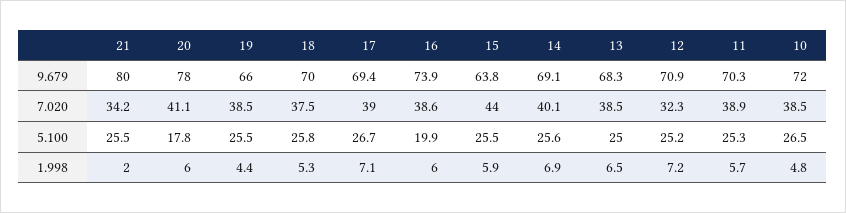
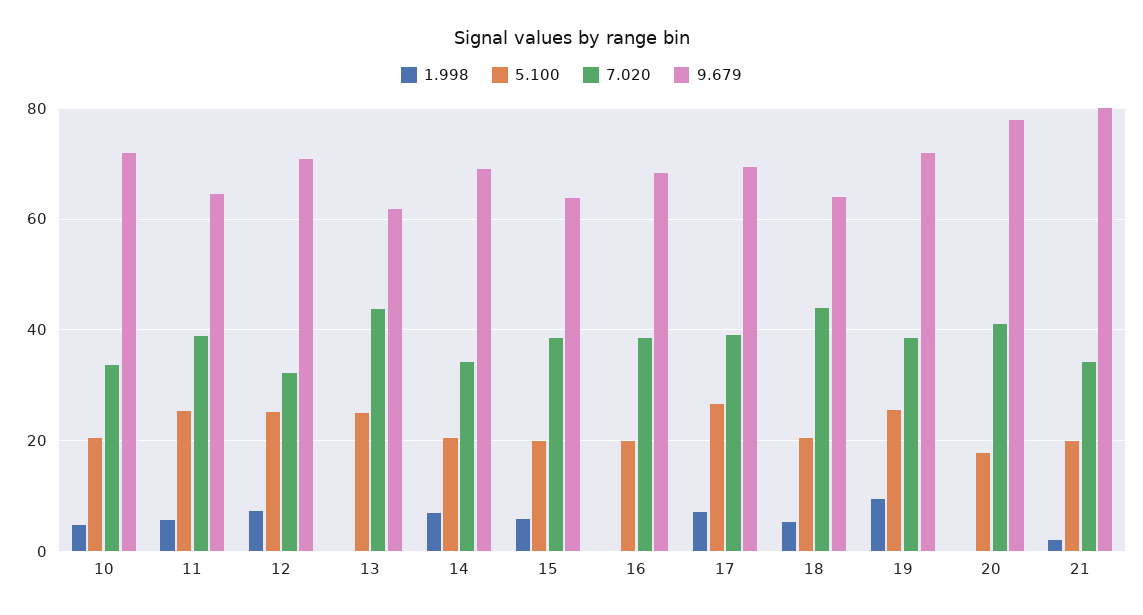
9.679, 19: 66 -> 72
9.679, 18: 70 -> 64
9.679, 16: 73.9 -> 68
9.679, 13: 68.3 -> 62
9.679, 11: 70.3 -> 64
7.020, 18: 37.5 -> 44
7.020, 15: 44 -> 38
7.020, 14: 40.1 -> 34
7.020, 13: 38.5 -> 44
7.020, 10: 38.5 -> 34
5.100, 21: 25.5 -> 20
5.100, 18: 25.8 -> 20
5.100, 15: 25.5 -> 20
5.100, 14: 25.6 -> 20
5.100, 10: 26.5 -> 20
1.998, 20: 6 -> 0
1.998, 19: 4.4 -> 10
1.998, 16: 6 -> 0
1.998, 13: 6.5 -> 0

